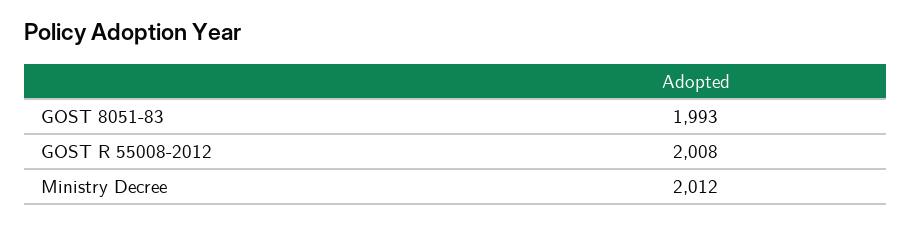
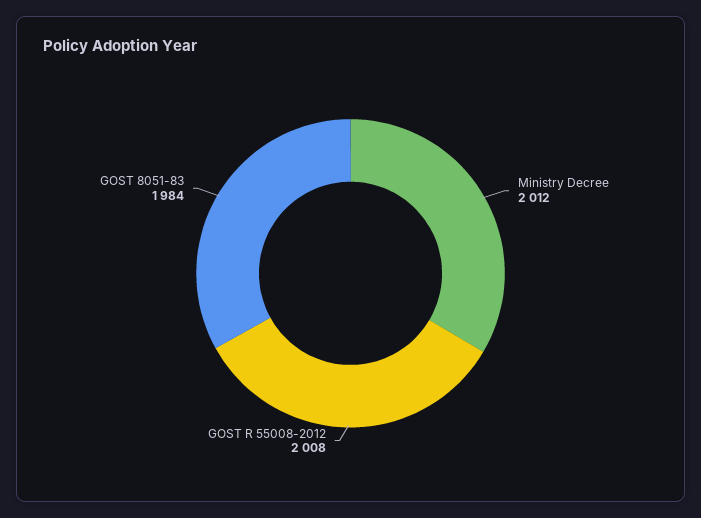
GOST 8051-83: 1993 -> 1984

